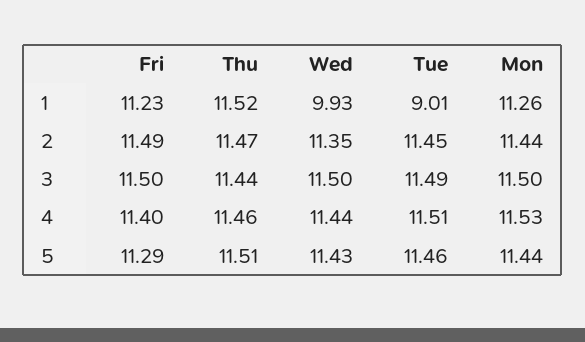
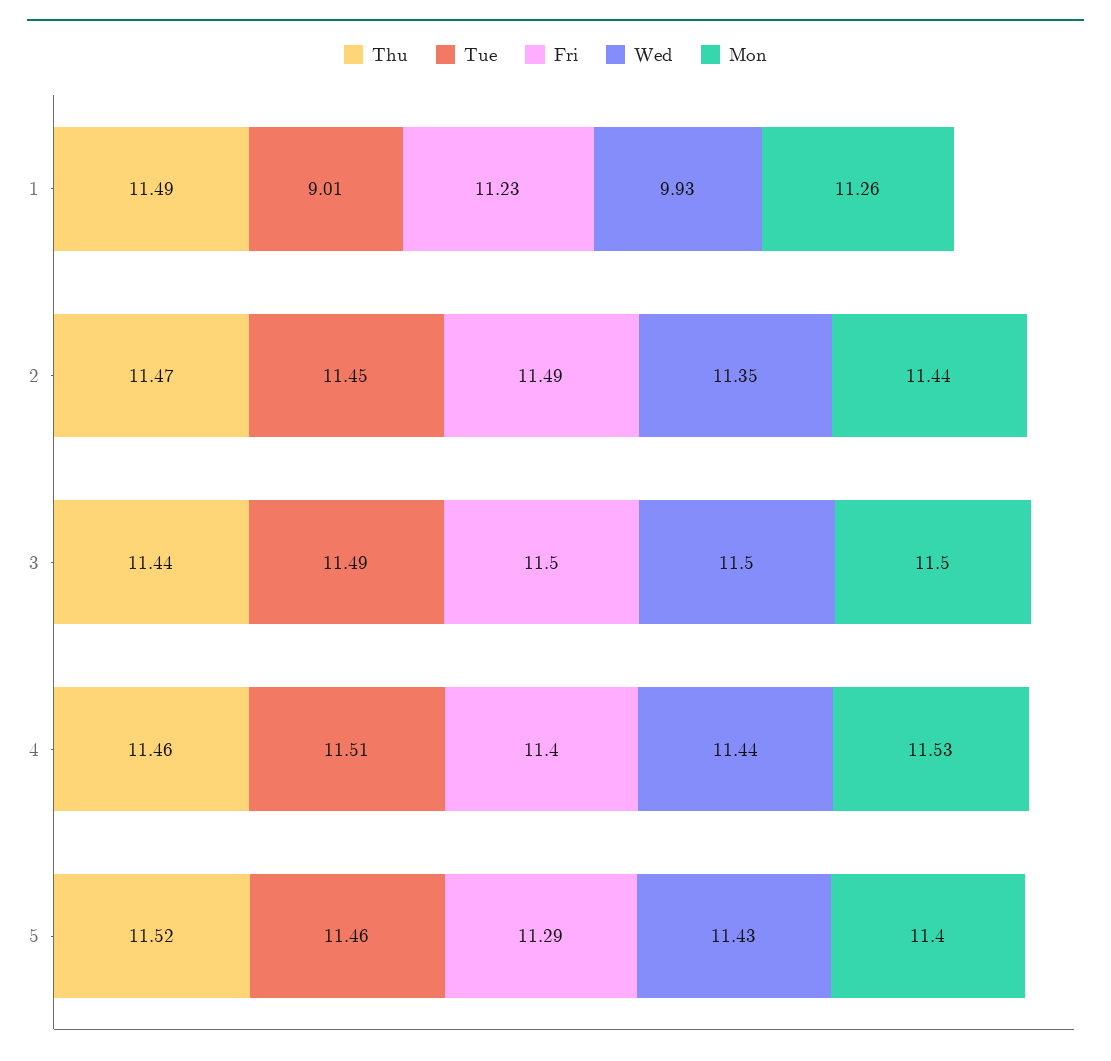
Thu, 1: 11.52 -> 11.49
Thu, 5: 11.51 -> 11.52
Mon, 5: 11.44 -> 11.4

